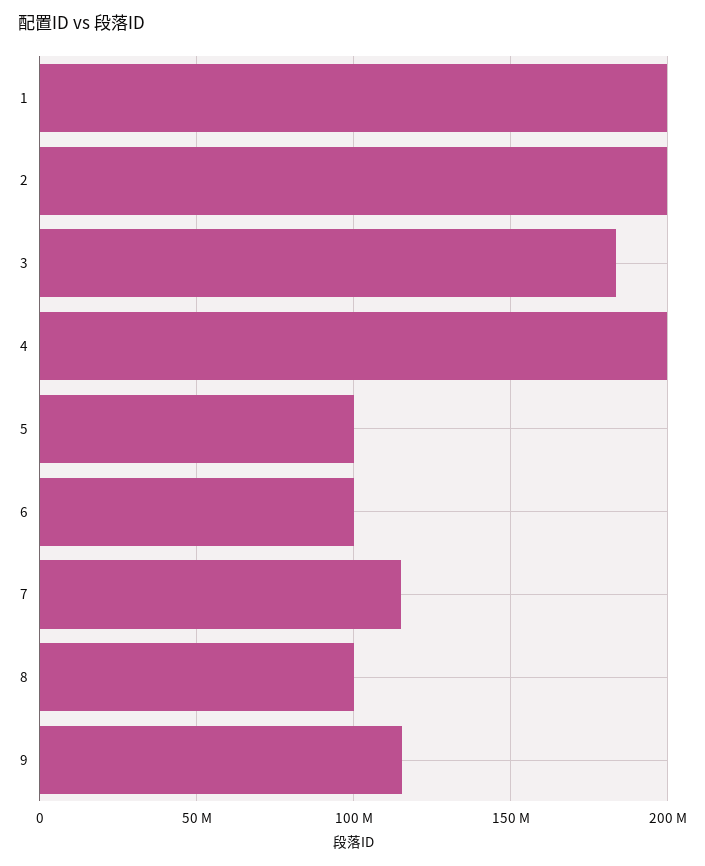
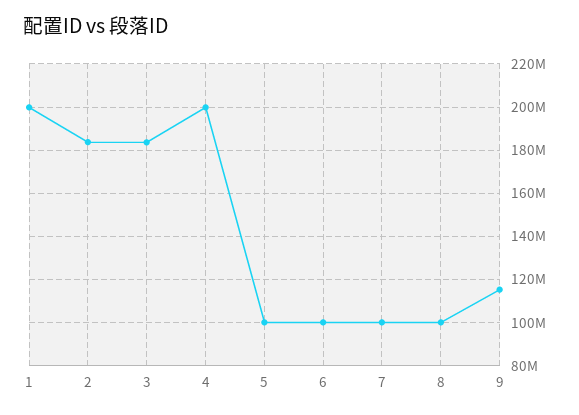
2: 200000000 -> 185000000
7: 115000000 -> 100000000

